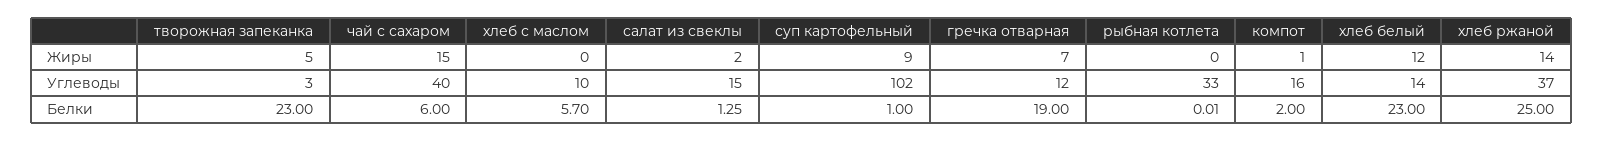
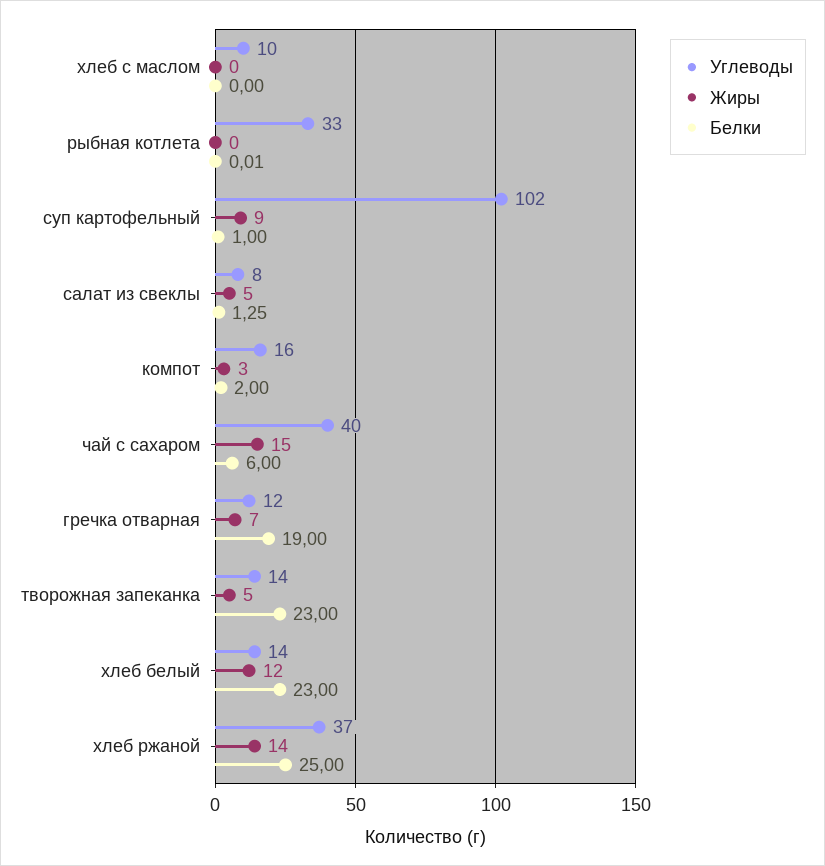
Жиры, салат из свеклы: 2 -> 5
Жиры, компот: 1 -> 3
Углеводы, творожная запеканка: 3 -> 14
Углеводы, салат из свеклы: 15 -> 8
Белки, хлеб с маслом: 5.7 -> 0

